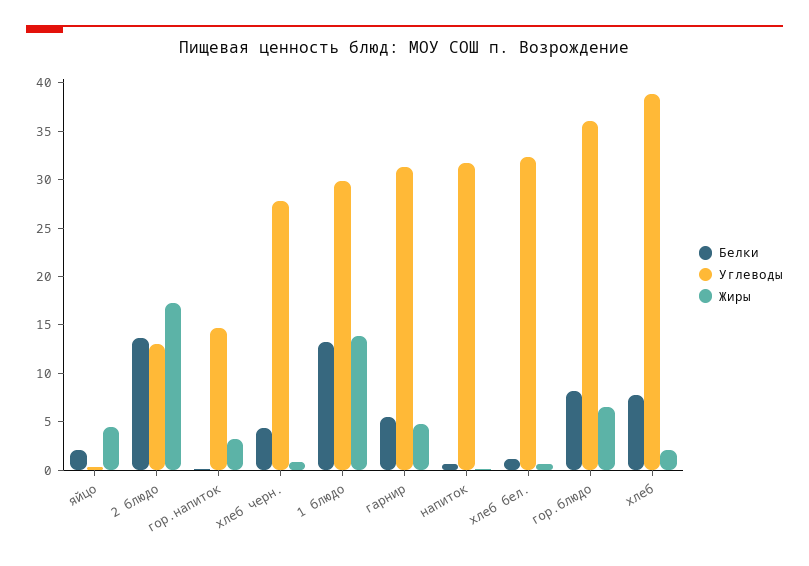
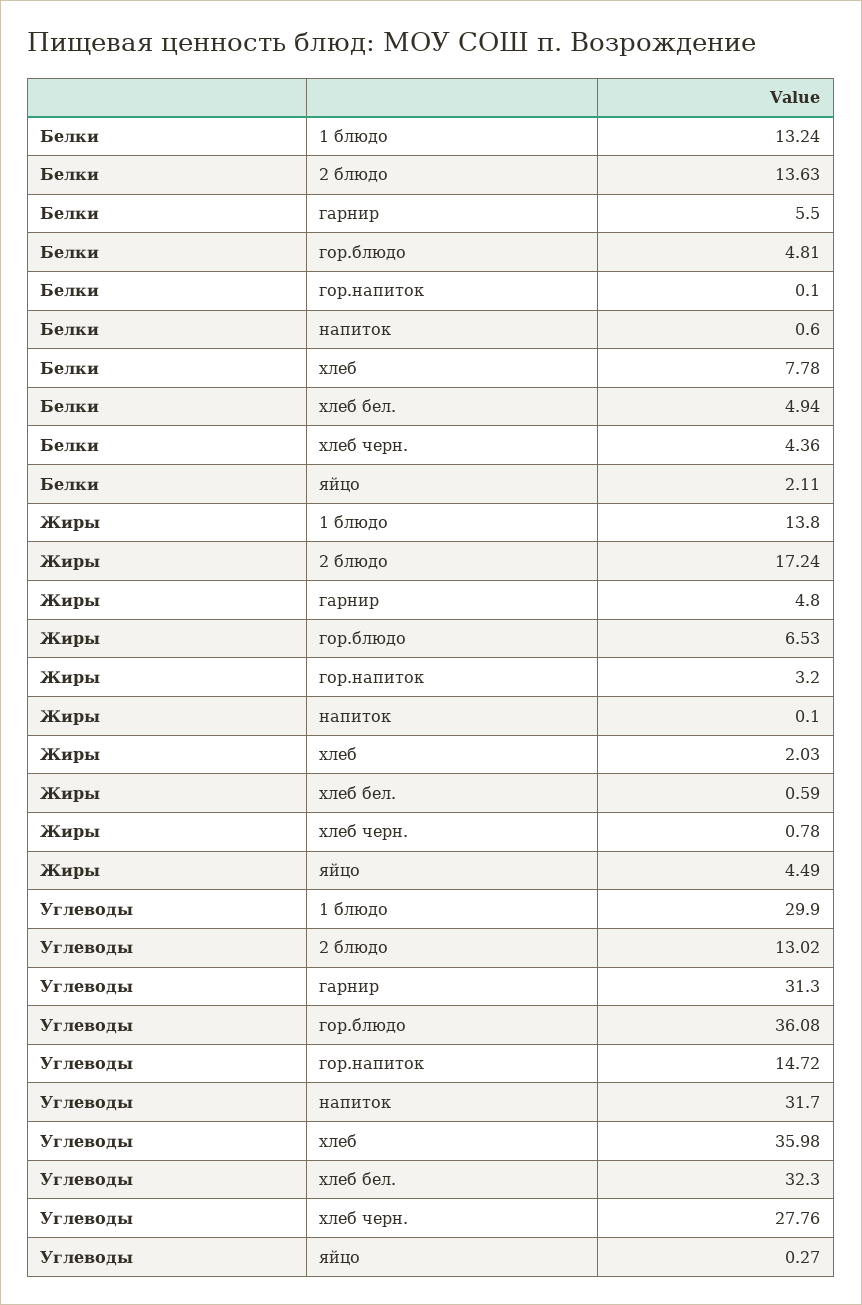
Белки, хлеб бел.: 1 -> 4.94
Белки, гор.блюдо: 8 -> 4.81
Углеводы, хлеб: 39 -> 35.98

